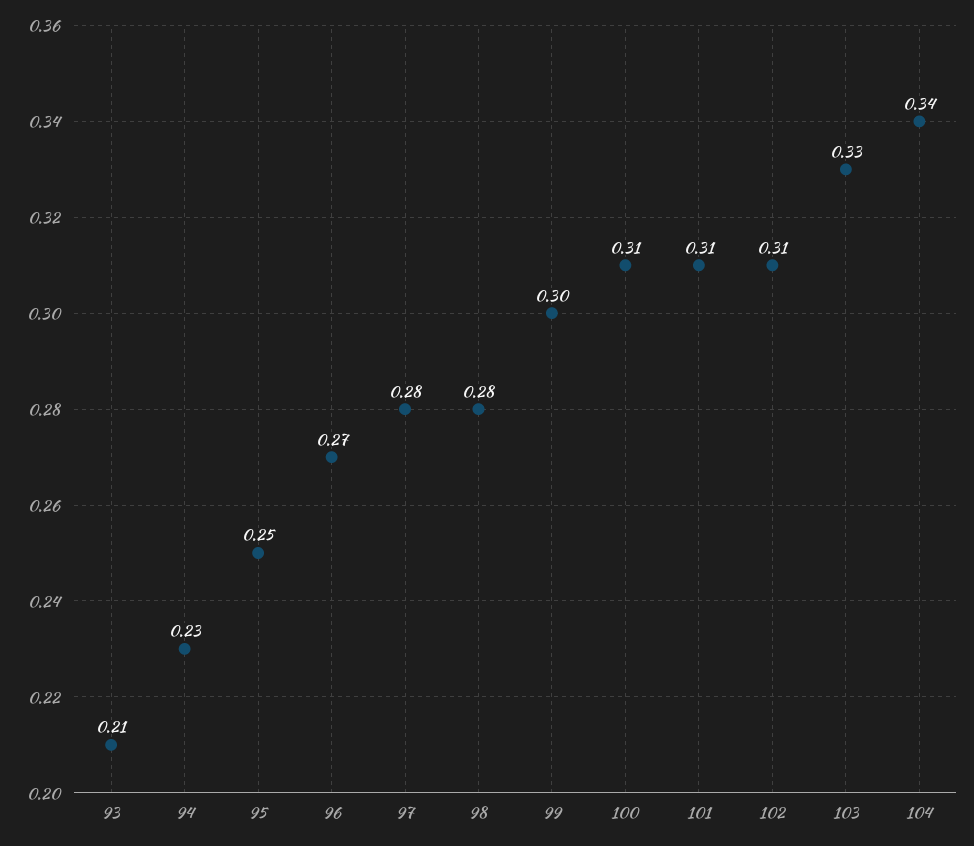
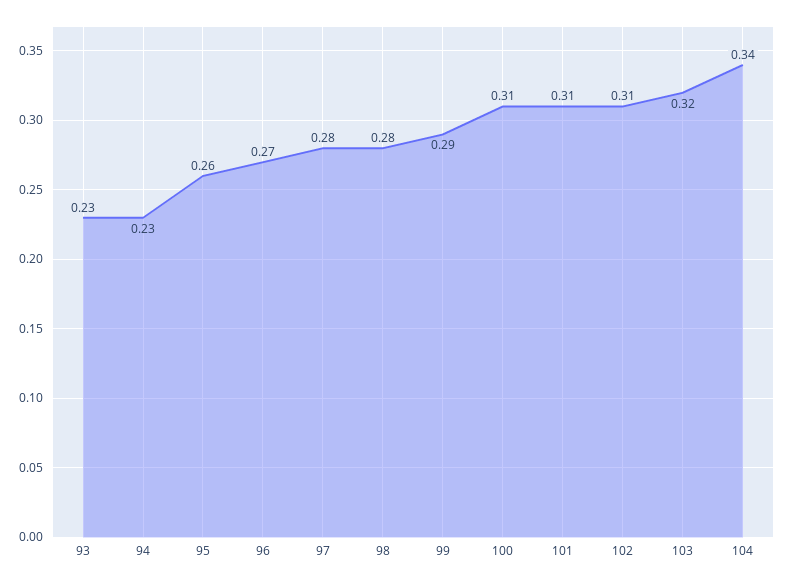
93: 0.21 -> 0.23
95: 0.25 -> 0.26
99: 0.3 -> 0.29
103: 0.33 -> 0.32

